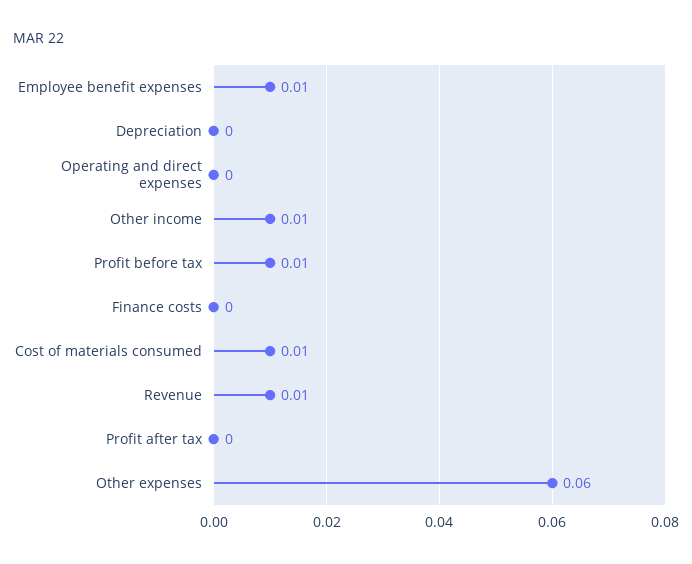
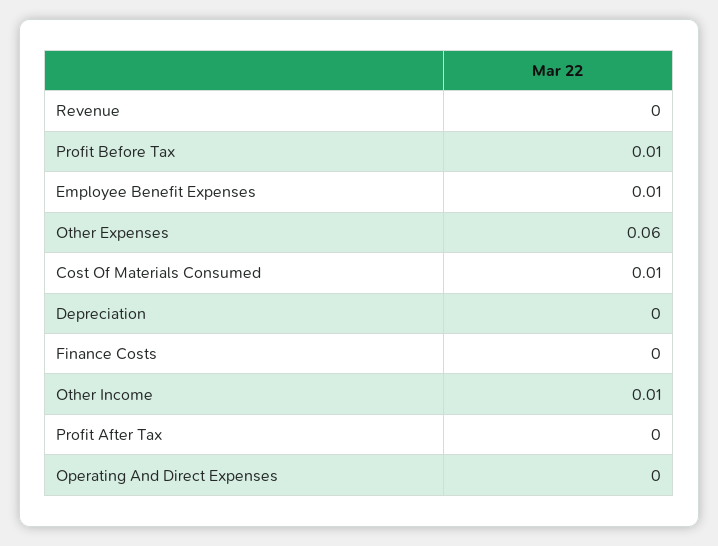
Revenue: 0.01 -> 0

